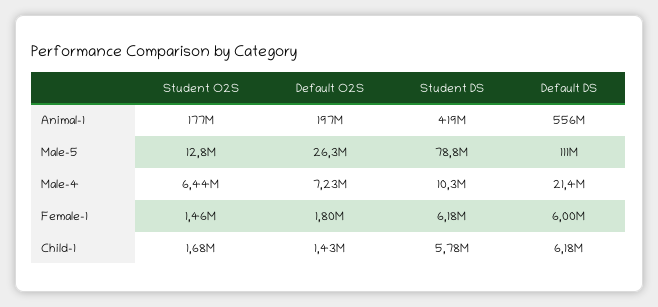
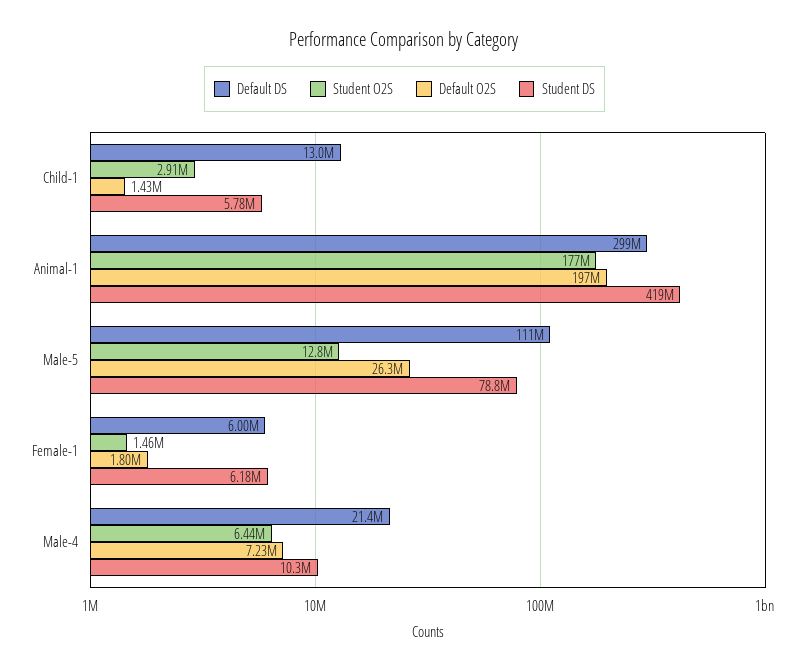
Default DS, Animal-1: 556000000 -> 299000000
Student O2S, Child-1: 1680000 -> 2910000
Default DS, Child-1: 6180000 -> 13000000

